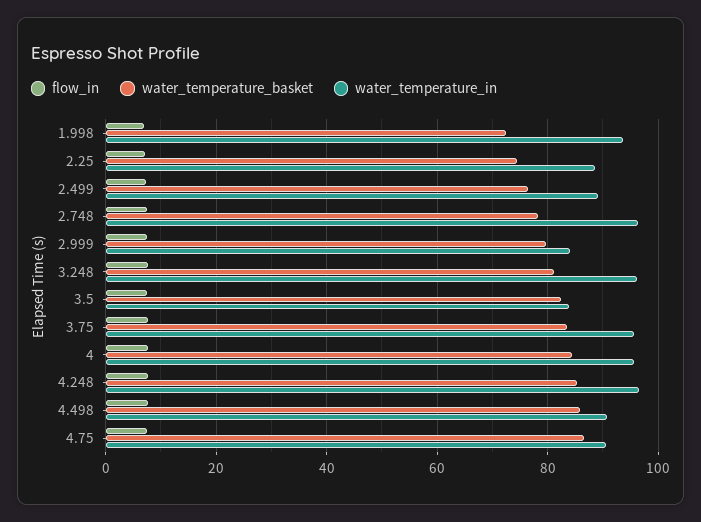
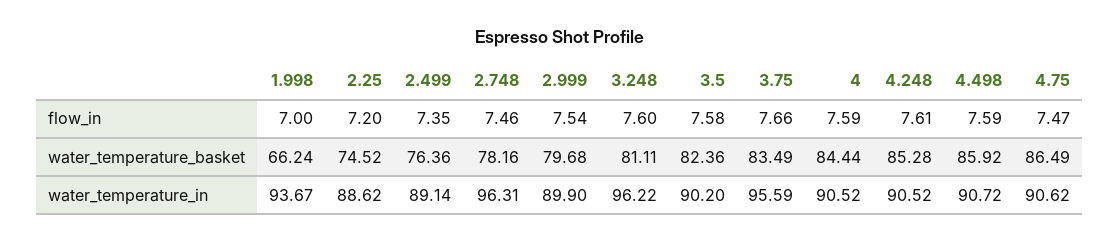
water_temperature_basket, 1.998: 72 -> 66.24
water_temperature_in, 2.999: 84 -> 89.9
water_temperature_in, 3.5: 84 -> 90.2
water_temperature_in, 4: 96 -> 90.52
water_temperature_in, 4.248: 96 -> 90.52

